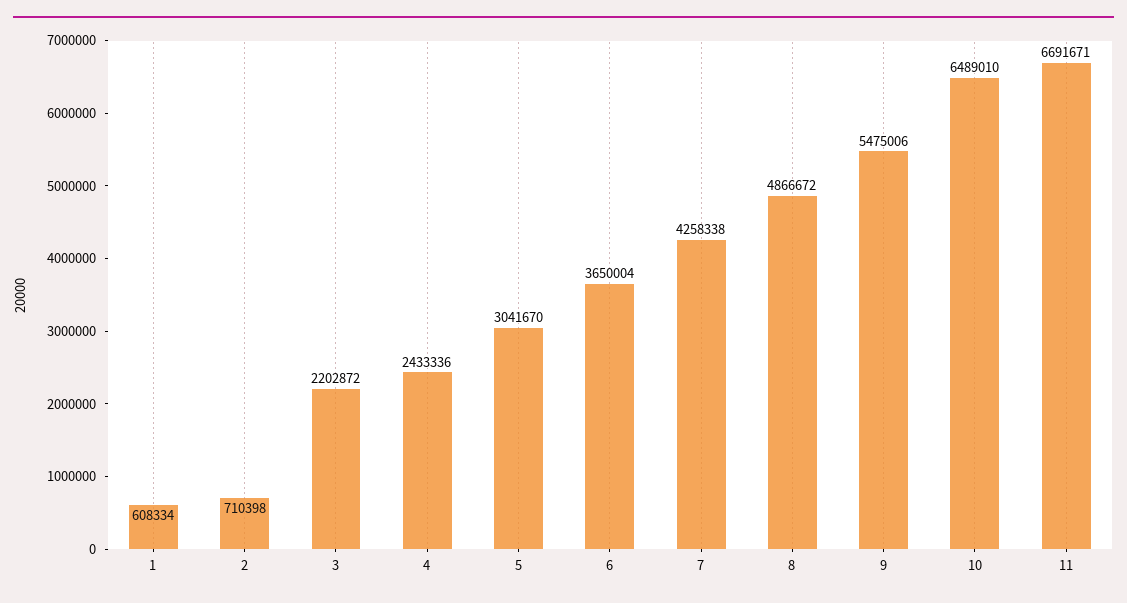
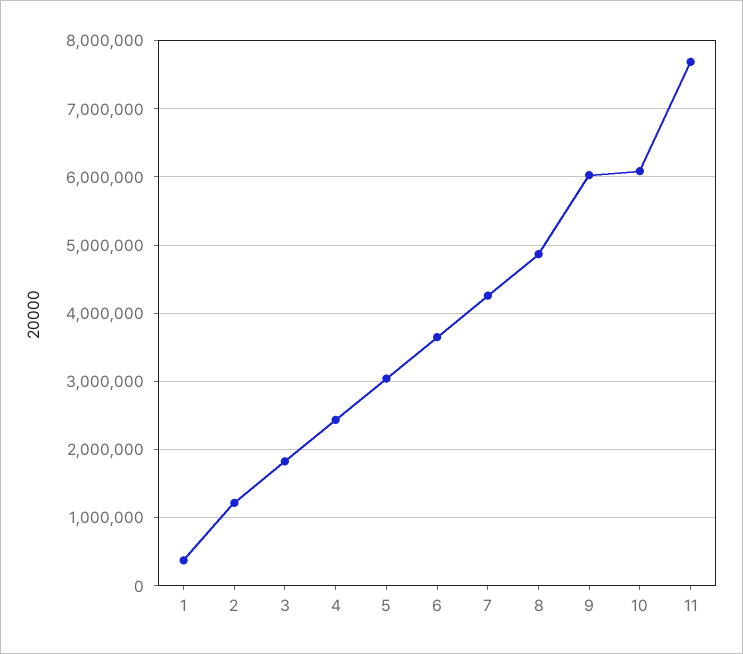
1: 608334 -> 400000
2: 710398 -> 1200000
3: 2202872 -> 1800000
9: 5475006 -> 6000000
10: 6489010 -> 6100000
11: 6691671 -> 7700000

